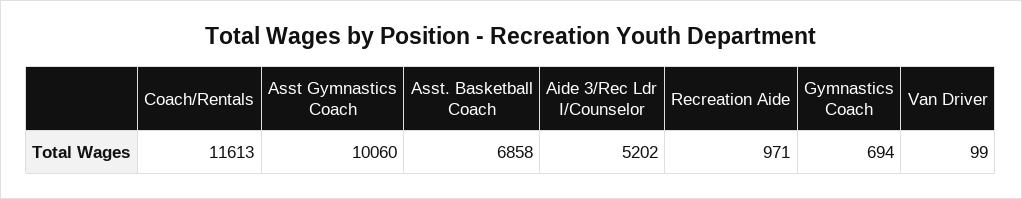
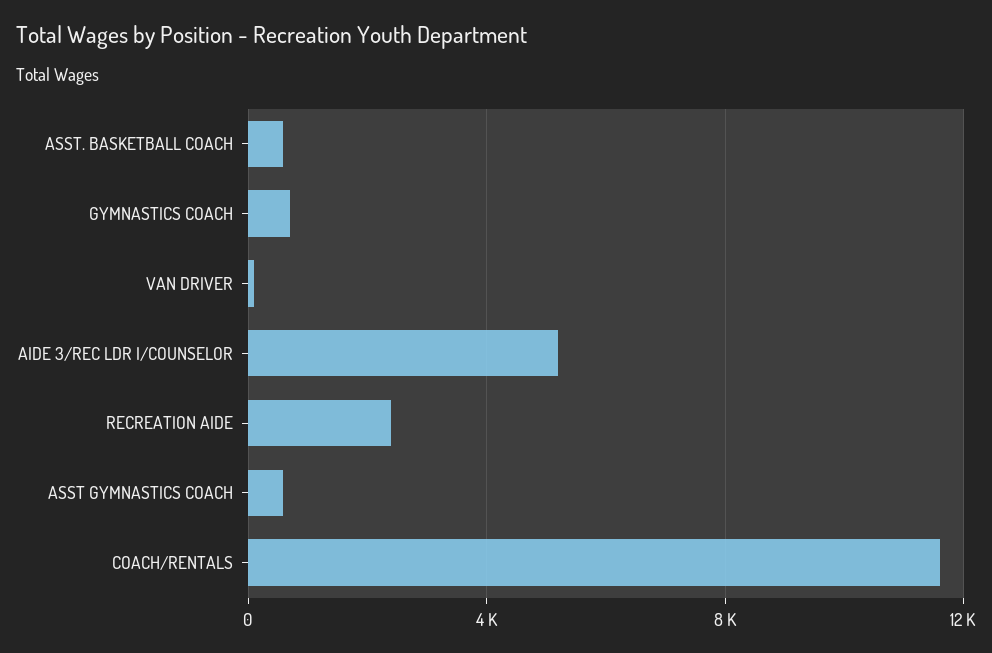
Asst Gymnastics Coach: 10060 -> 500
Asst. Basketball Coach: 6858 -> 500
Recreation Aide: 971 -> 2500

